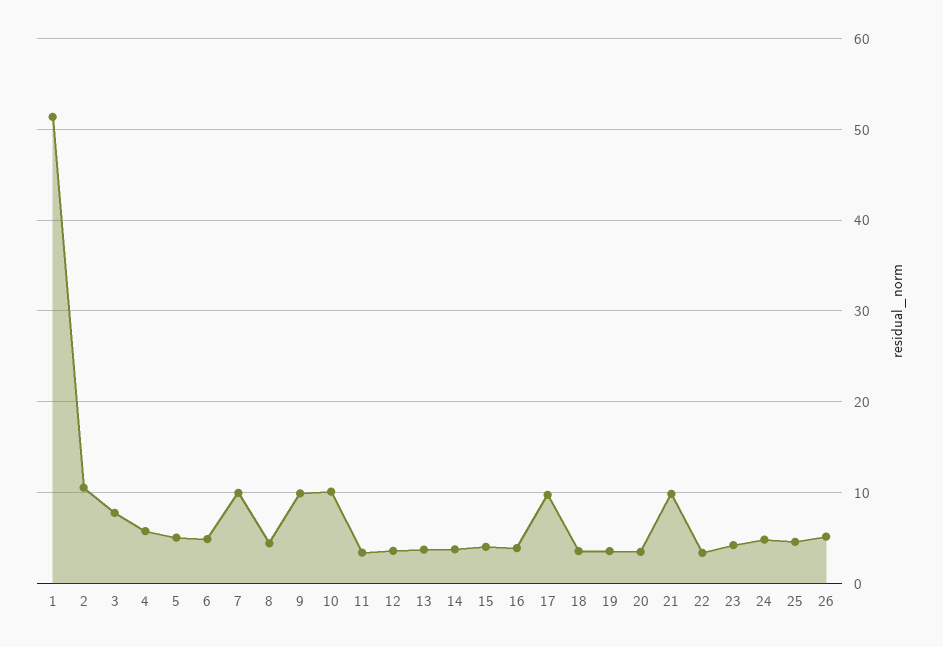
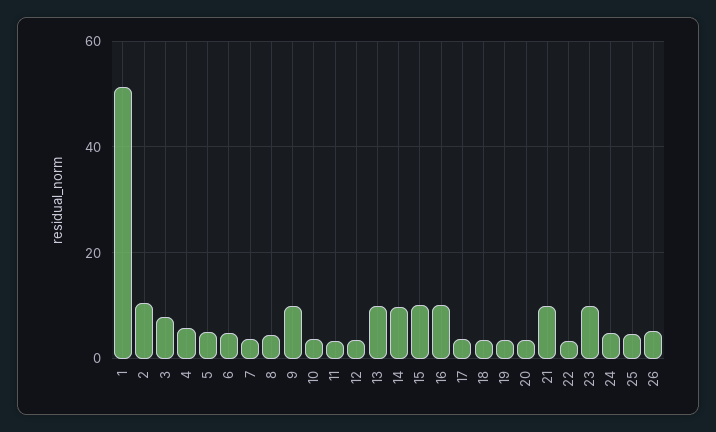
7: 10 -> 4
10: 10 -> 4
13: 4 -> 10
14: 4 -> 10
15: 4 -> 10
16: 4 -> 10
17: 10 -> 4
23: 4 -> 10

